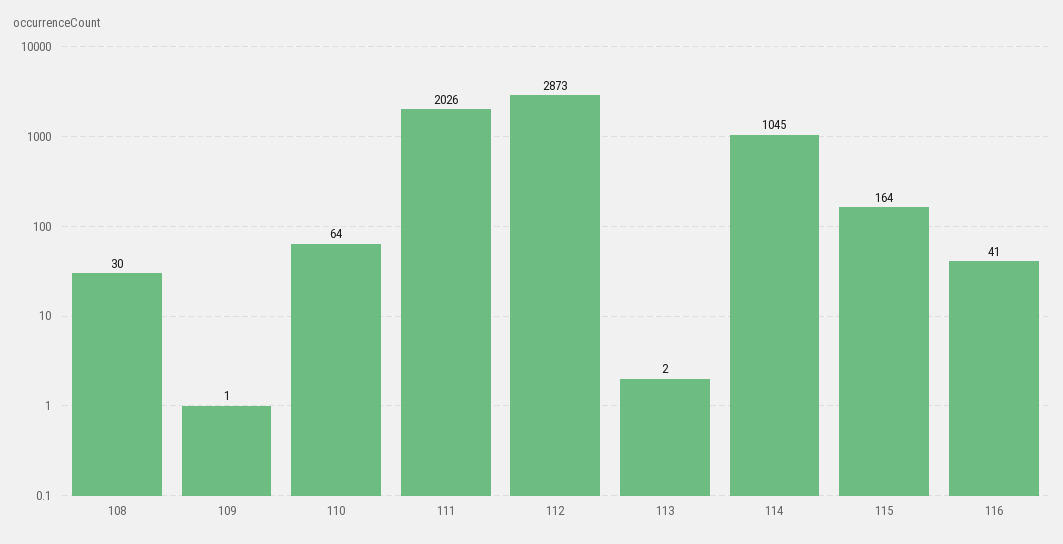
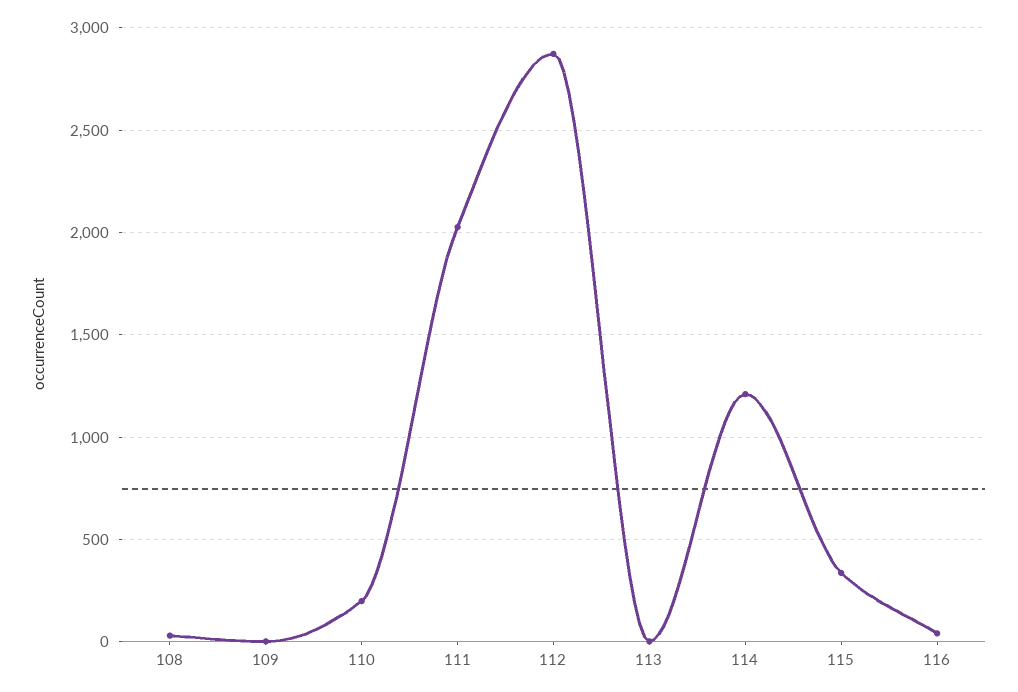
110: 64 -> 200
114: 1045 -> 1200
115: 164 -> 350

